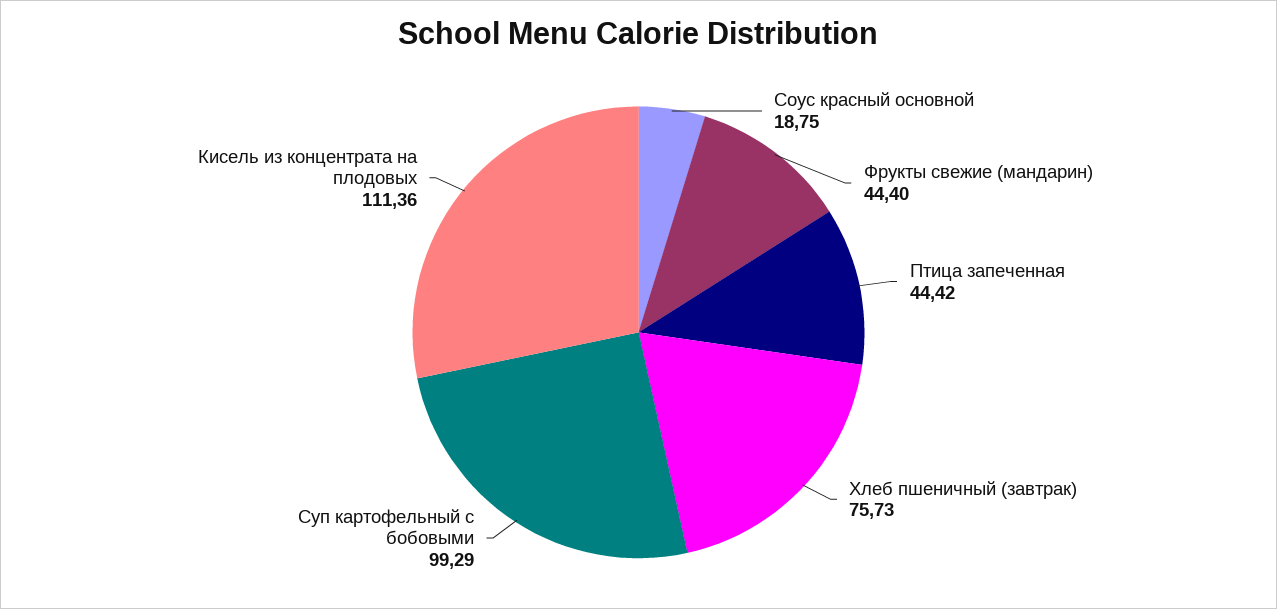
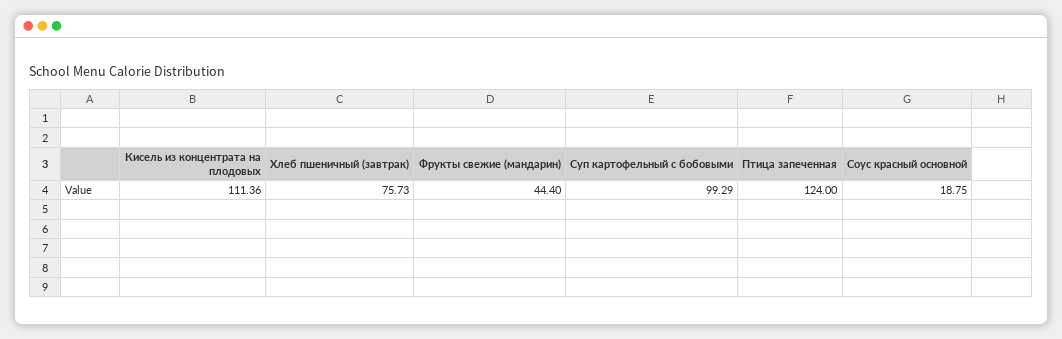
Птица запеченная: 44.42 -> 124

